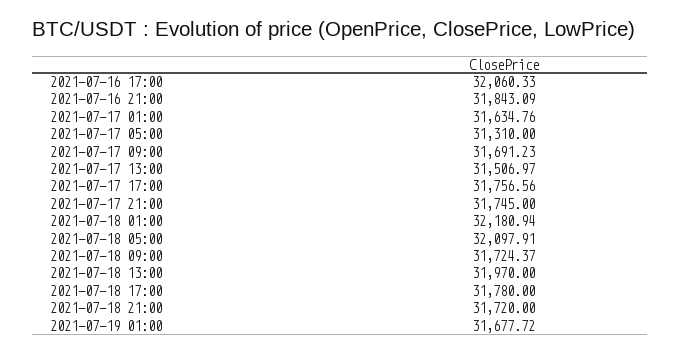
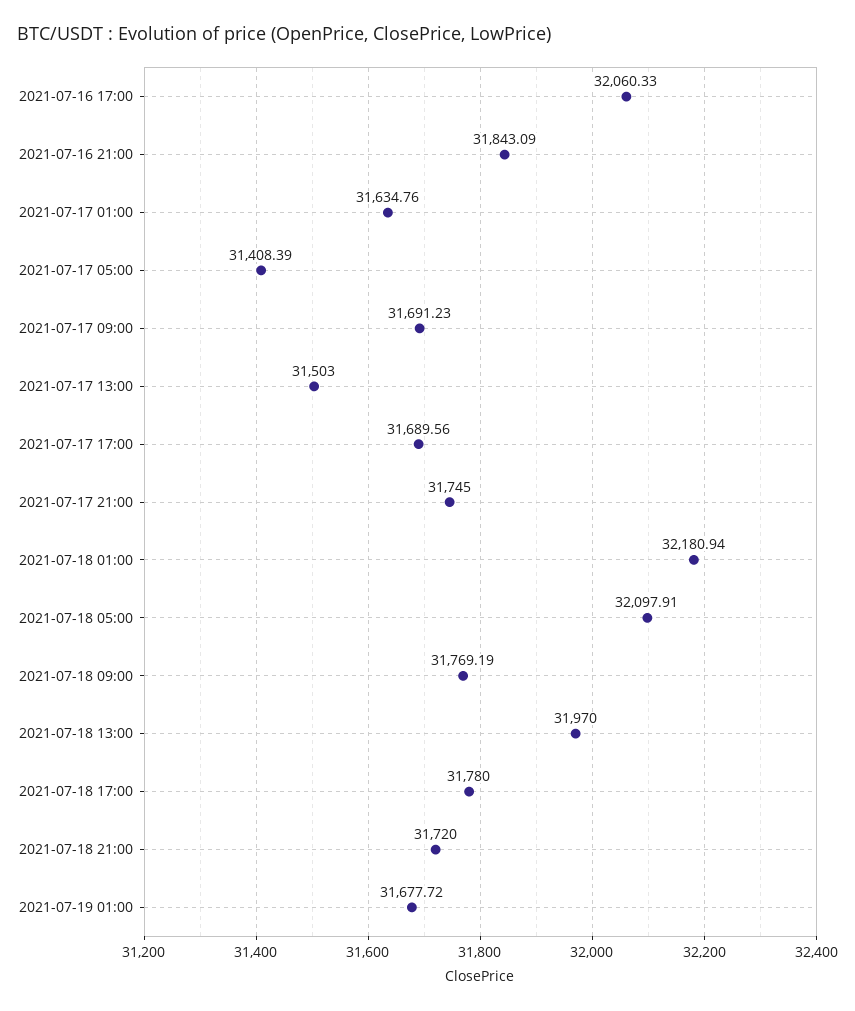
2021-07-17 05:00: 31310 -> 31408.39
2021-07-17 13:00: 31506.97 -> 31503
2021-07-17 17:00: 31756.56 -> 31689.56
2021-07-18 09:00: 31724.37 -> 31769.19

